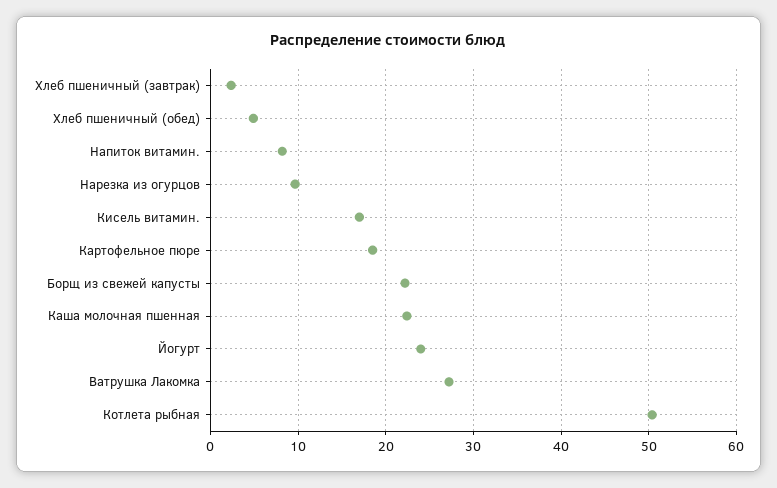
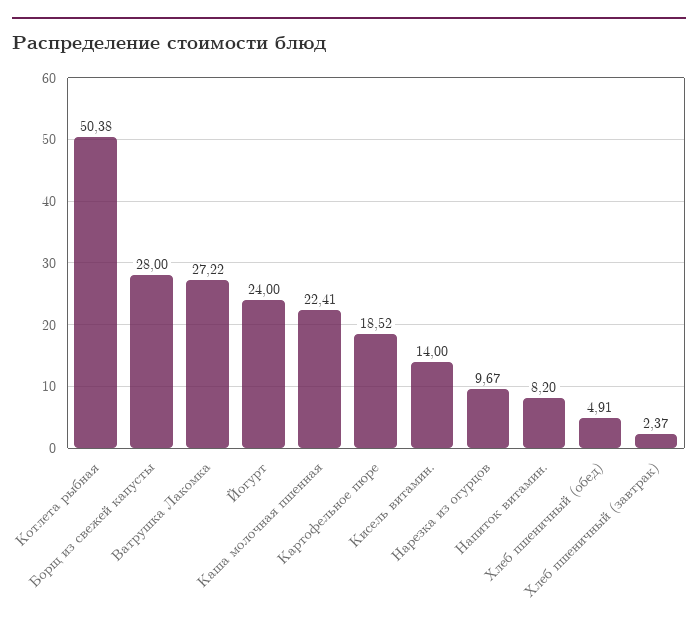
Кисель витамин.: 17 -> 14
Борщ из свежей капусты: 22 -> 28

